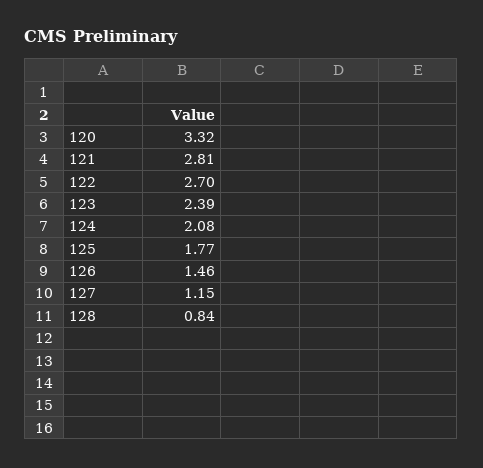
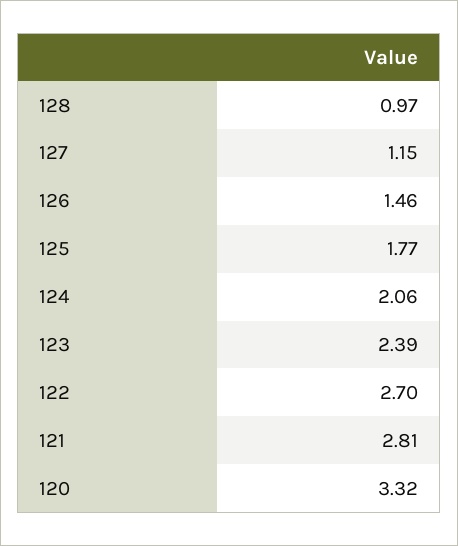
124: 2.08 -> 2.06
128: 0.84 -> 0.97

